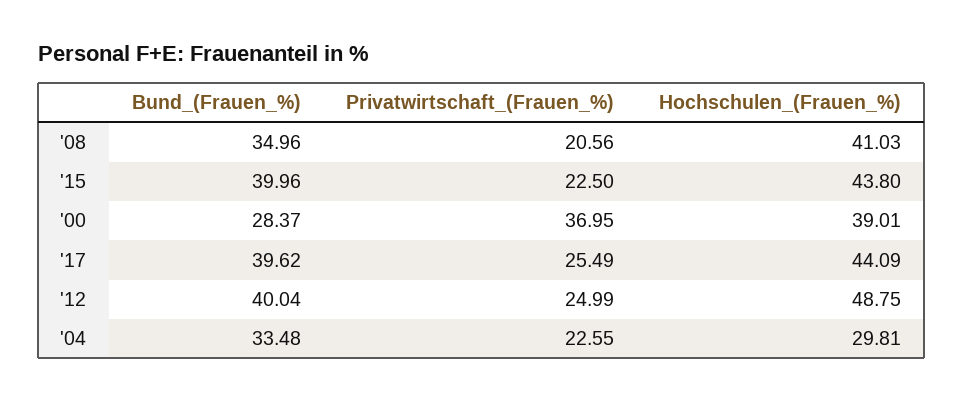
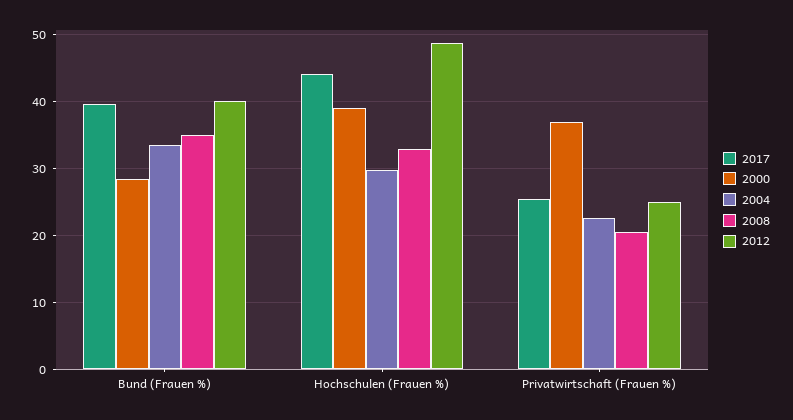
'08, Hochschulen_(Frauen_%): 41.03 -> 33
'15, Bund_(Frauen_%): 39.96 -> none
'15, Privatwirtschaft_(Frauen_%): 22.5 -> none
'15, Hochschulen_(Frauen_%): 43.8 -> none

